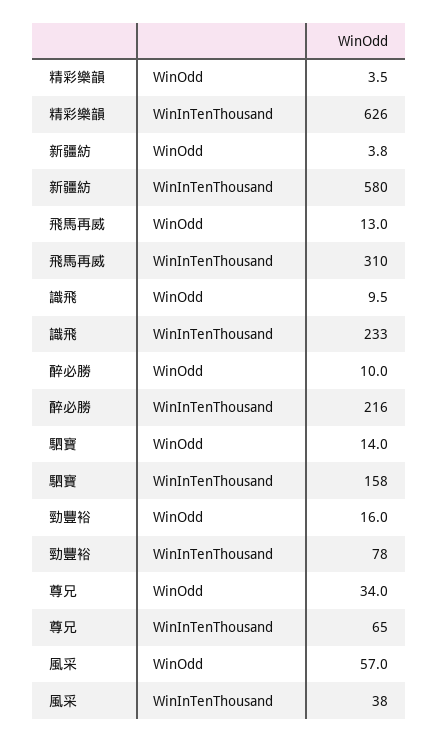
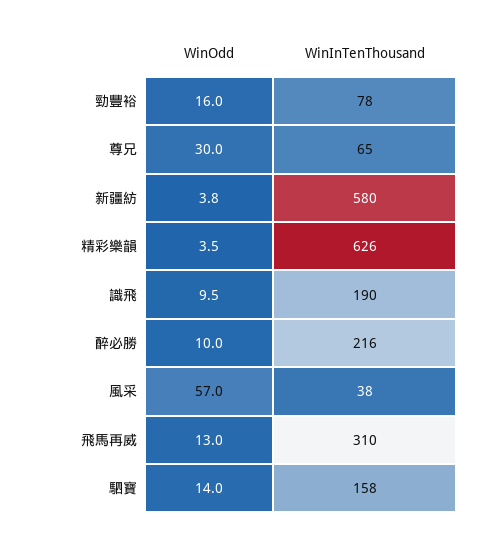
識飛, WinInTenThousand: 233 -> 190
尊兄, WinOdd: 34 -> 30

